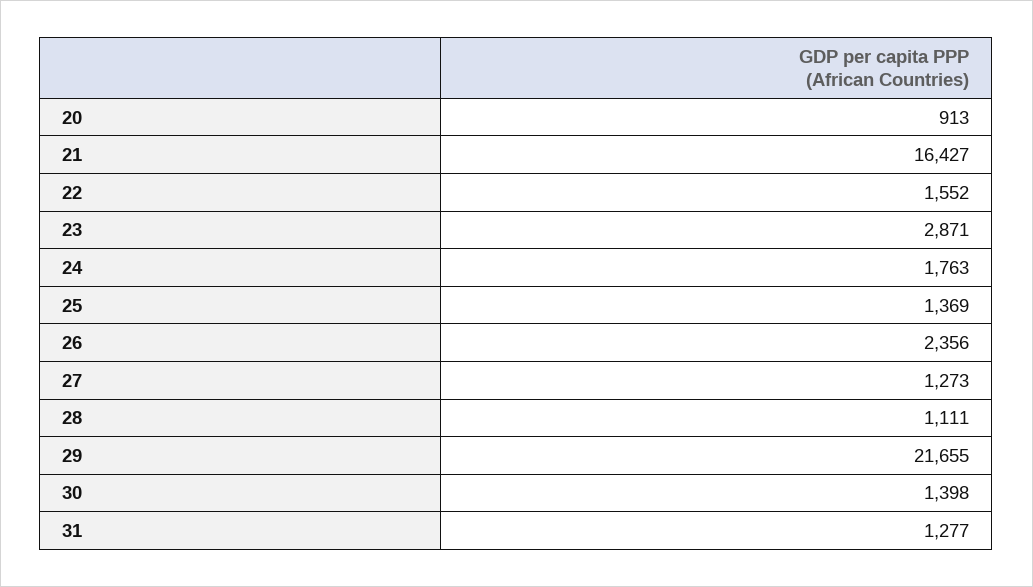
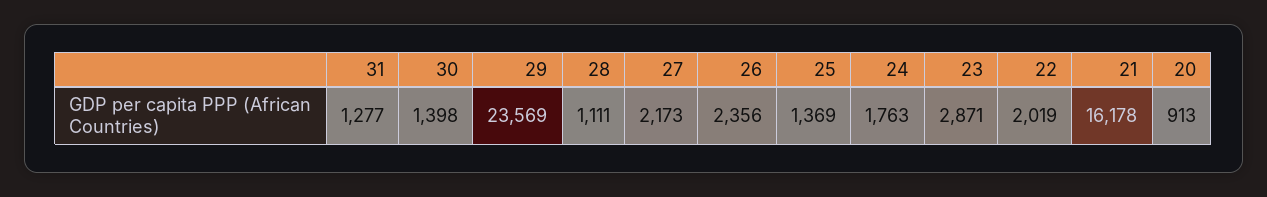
21: 16427 -> 16178
22: 1552 -> 2019
27: 1273 -> 2173
29: 21655 -> 23569

